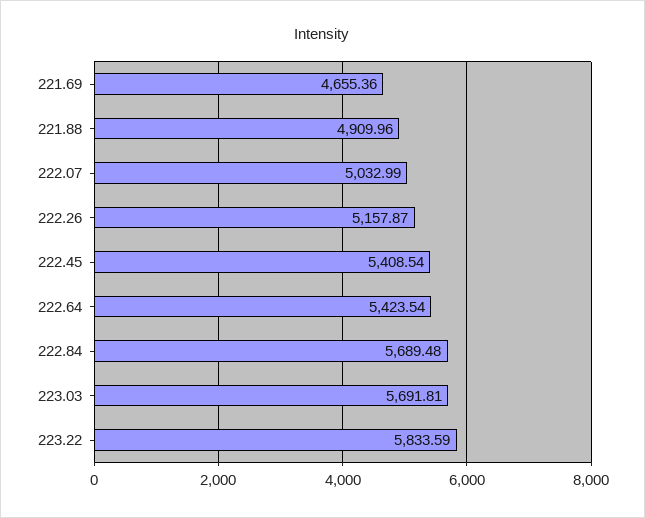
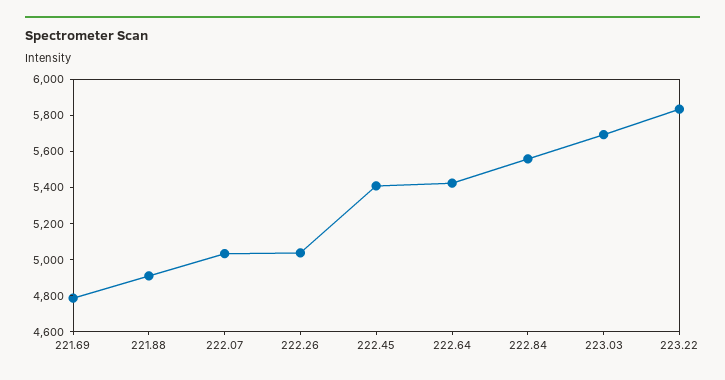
221.69: 4655.36 -> 4800
222.26: 5157.87 -> 5050
222.84: 5689.48 -> 5550

